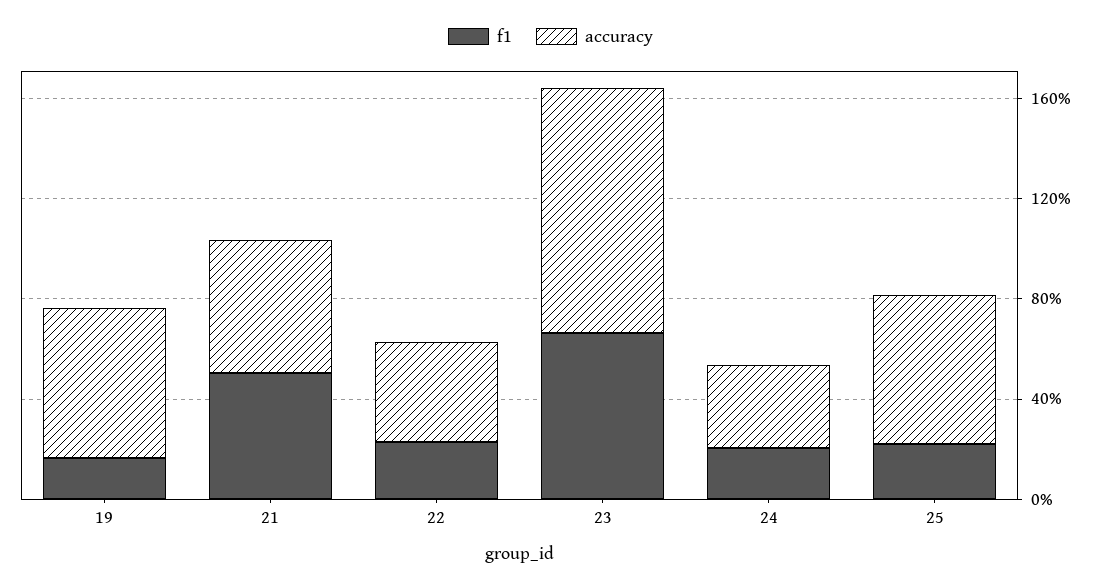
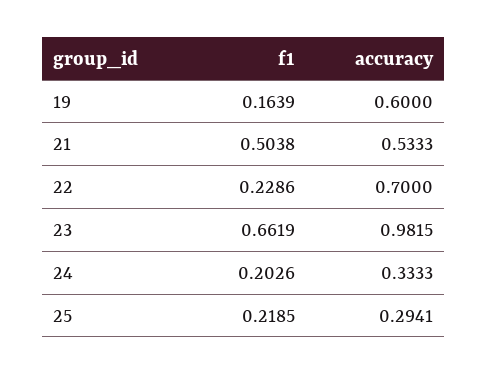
accuracy, 22: 0.4 -> 0.7
accuracy, 25: 0.6 -> 0.2941

